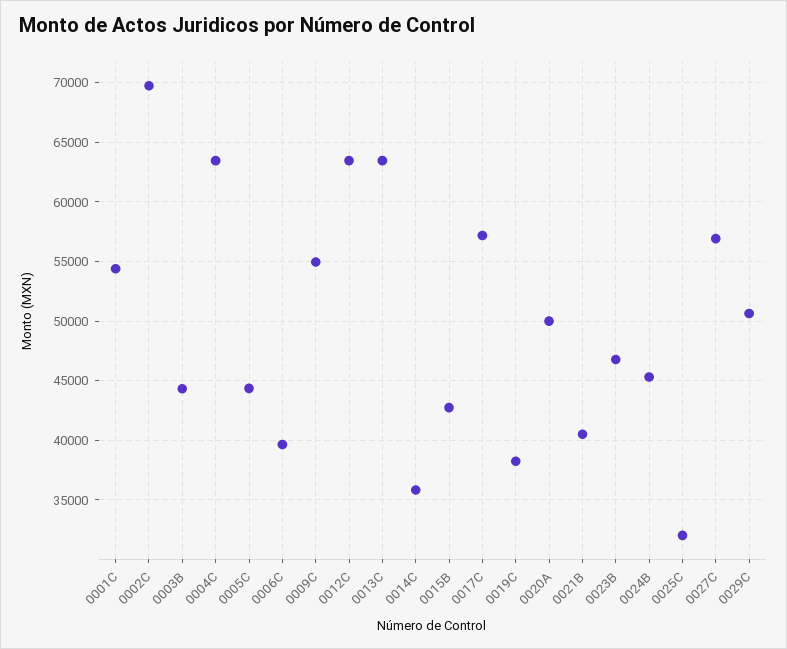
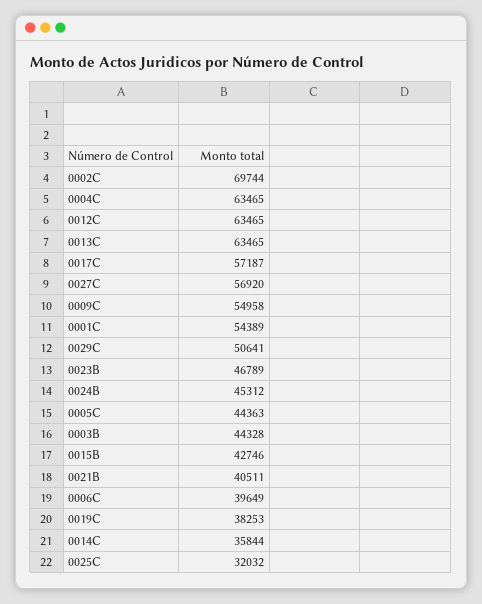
0020A: 50000 -> none

